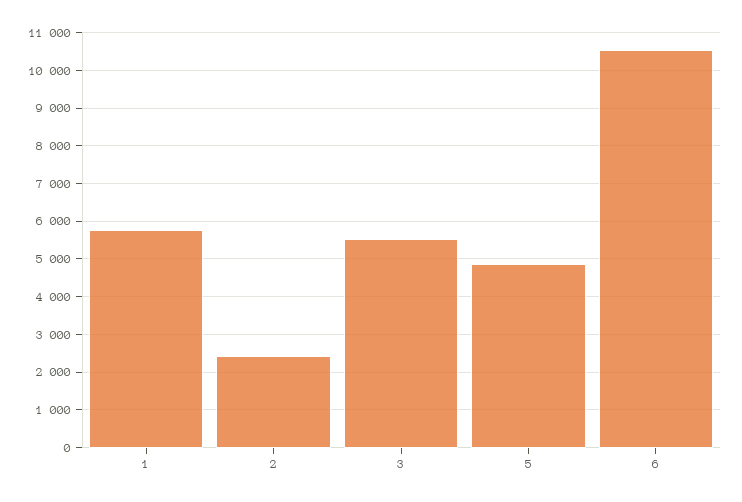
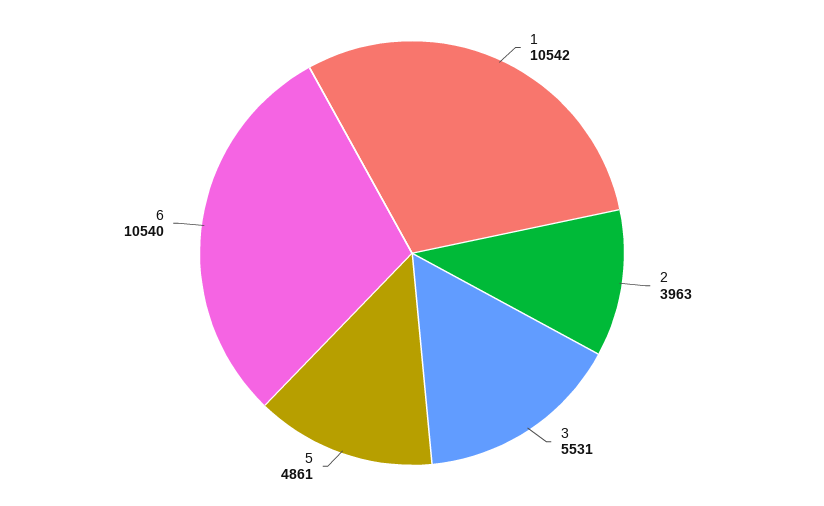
1: 5800 -> 10542
2: 2400 -> 3963

